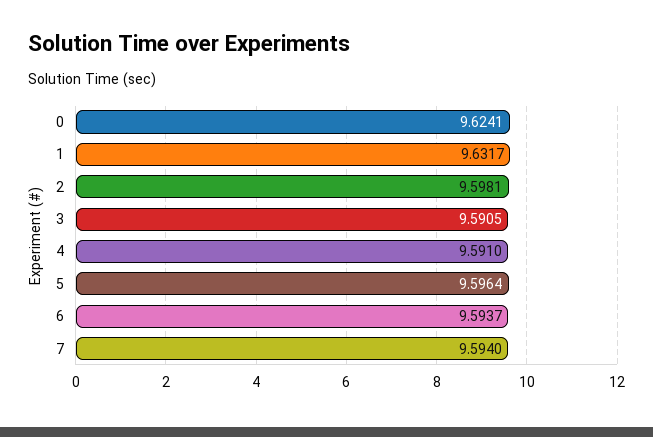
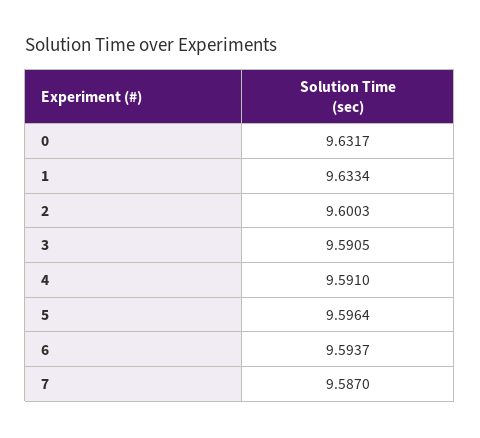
0: 9.6241 -> 9.6317
1: 9.6317 -> 9.6334
2: 9.5981 -> 9.6003
7: 9.594 -> 9.587

